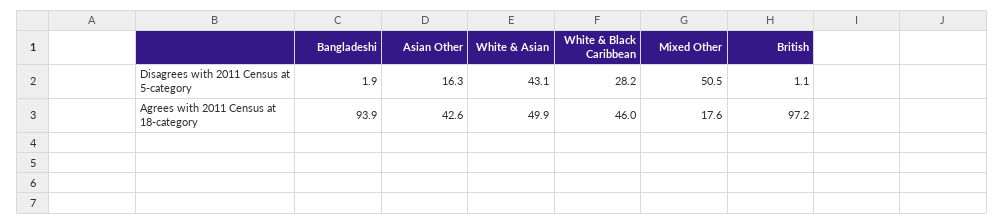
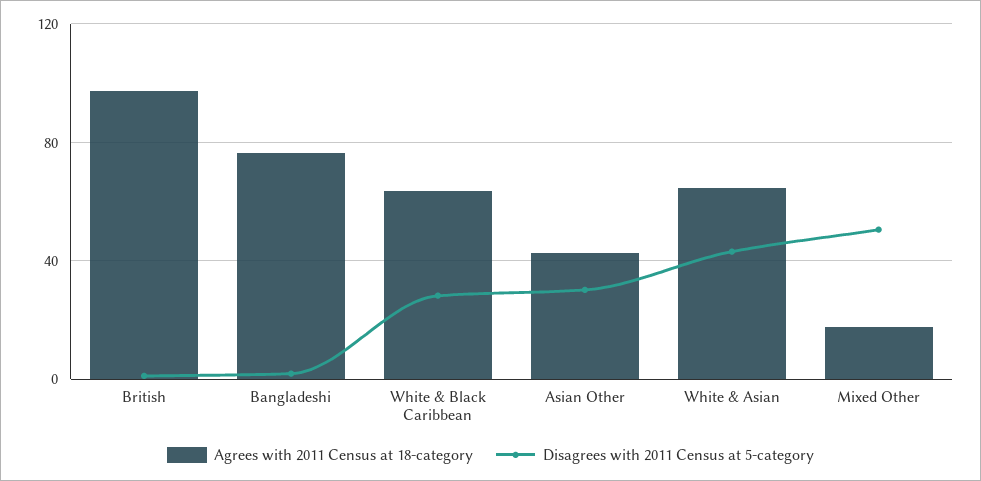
Disagrees with 2011 Census at 5-category, Asian Other: 16.3 -> 30
Agrees with 2011 Census at 18-category, Bangladeshi: 93.9 -> 75
Agrees with 2011 Census at 18-category, White & Asian: 49.9 -> 65
Agrees with 2011 Census at 18-category, White & Black Caribbean: 46 -> 65

